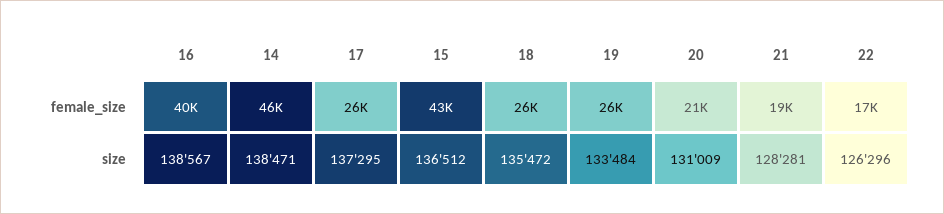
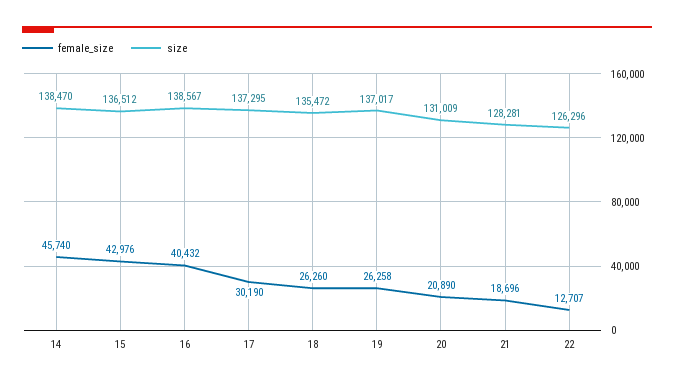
female_size, 17: 26000 -> 30190
female_size, 22: 17000 -> 12707
size, 14: 138471 -> 138470
size, 19: 133484 -> 137017

